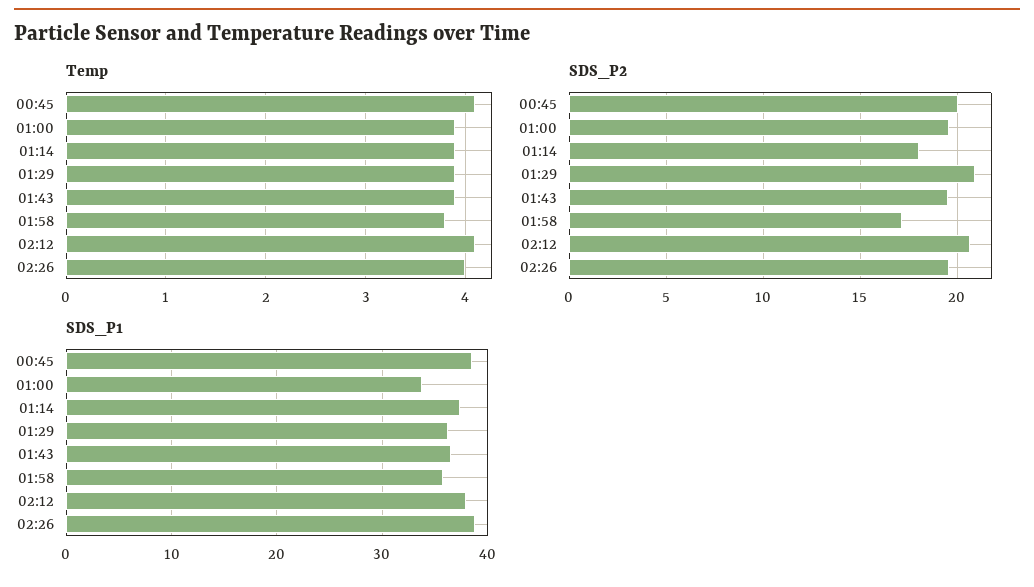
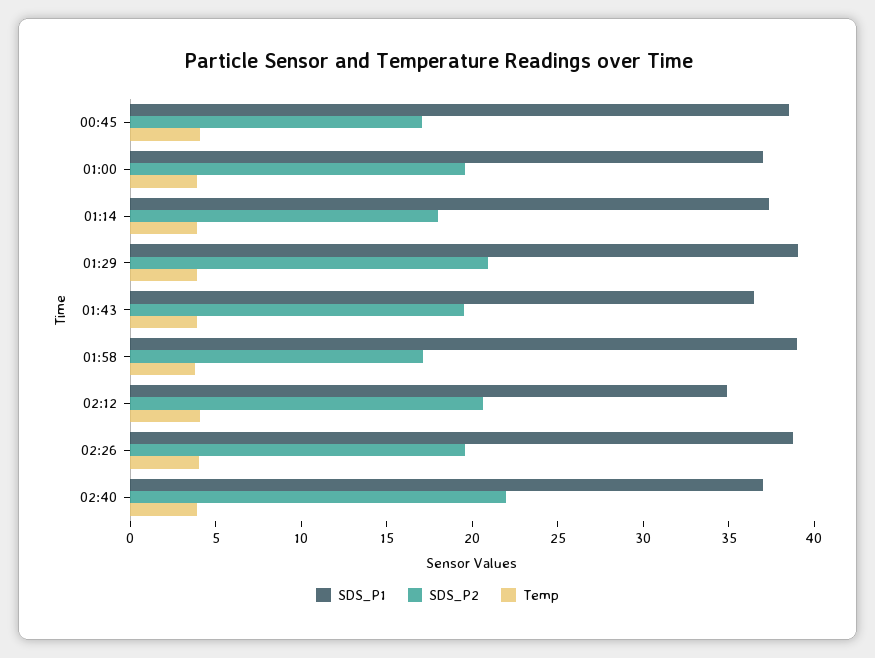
SDS_P2, 00:45: 20 -> 17
SDS_P1, 01:00: 34 -> 37
SDS_P1, 01:29: 36 -> 39
SDS_P1, 01:58: 36 -> 39
SDS_P1, 02:12: 38 -> 35
SDS_P1, 02:40: none -> 37
SDS_P2, 02:40: none -> 22
Temp, 02:40: none -> 4

